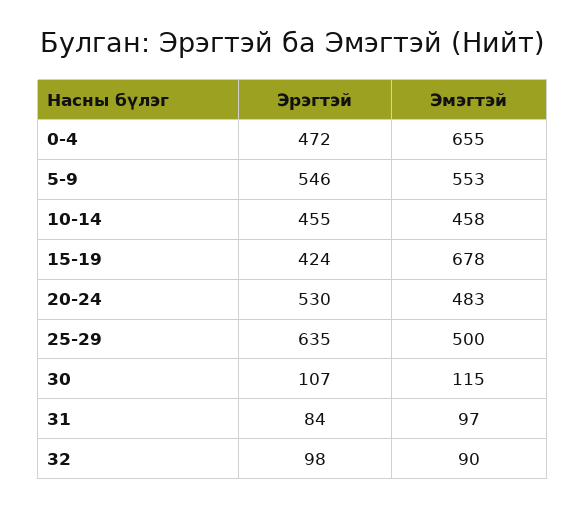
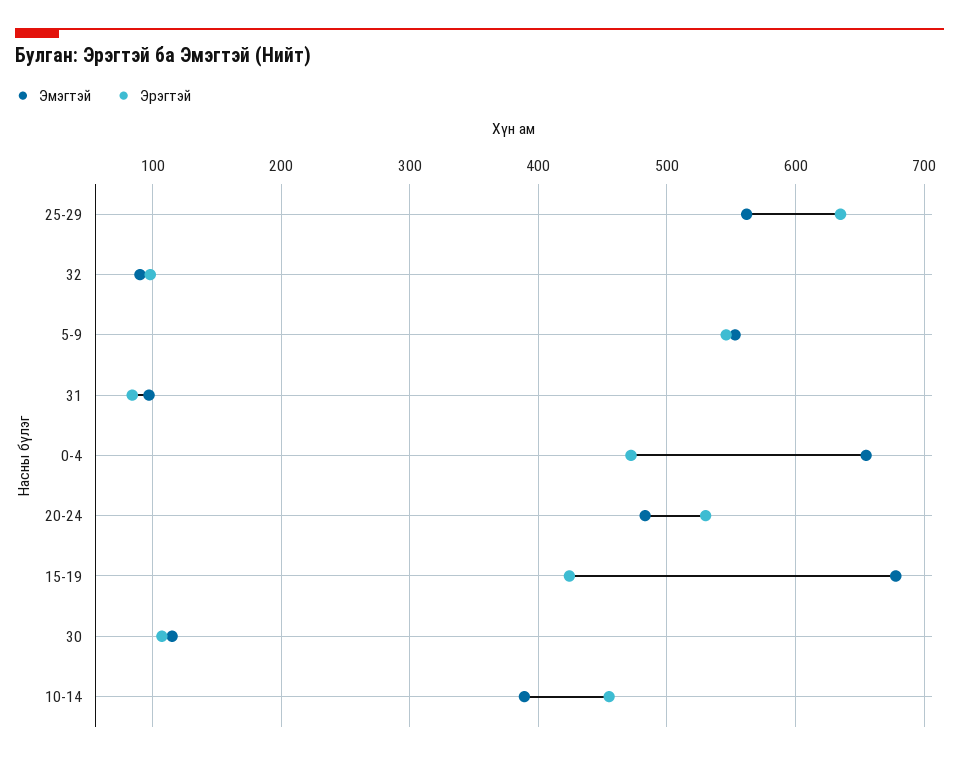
Эмэгтэй, 10-14: 458 -> 390
Эмэгтэй, 25-29: 500 -> 560

